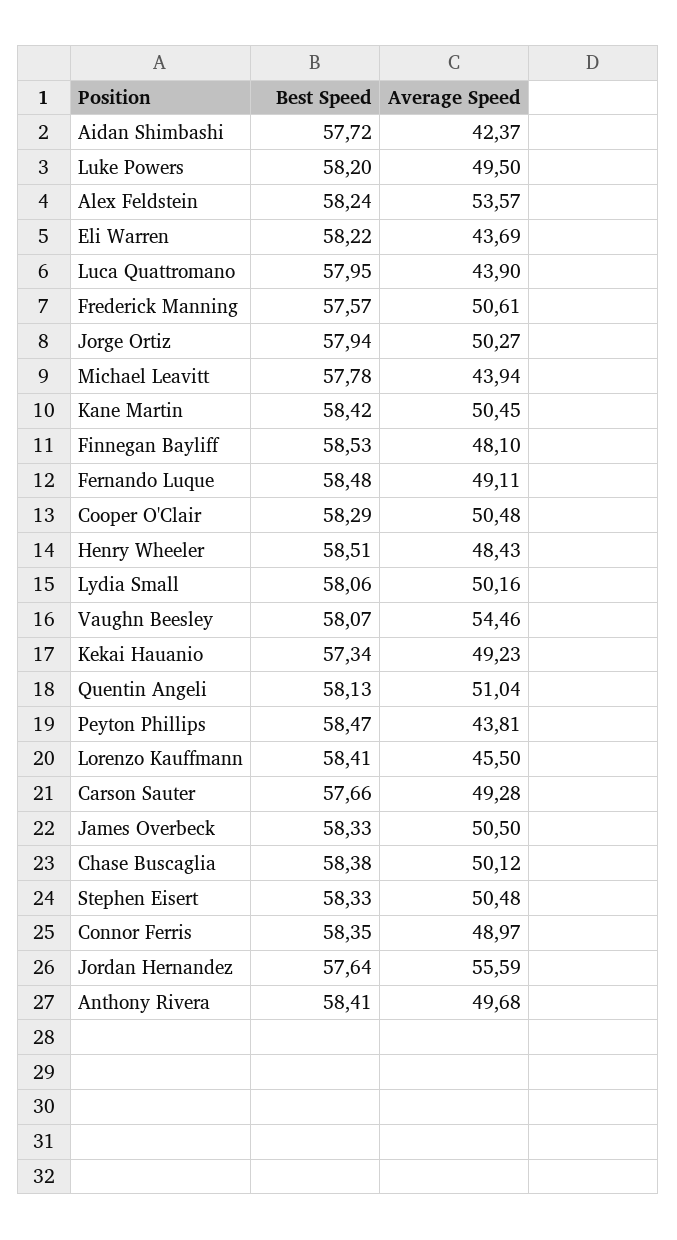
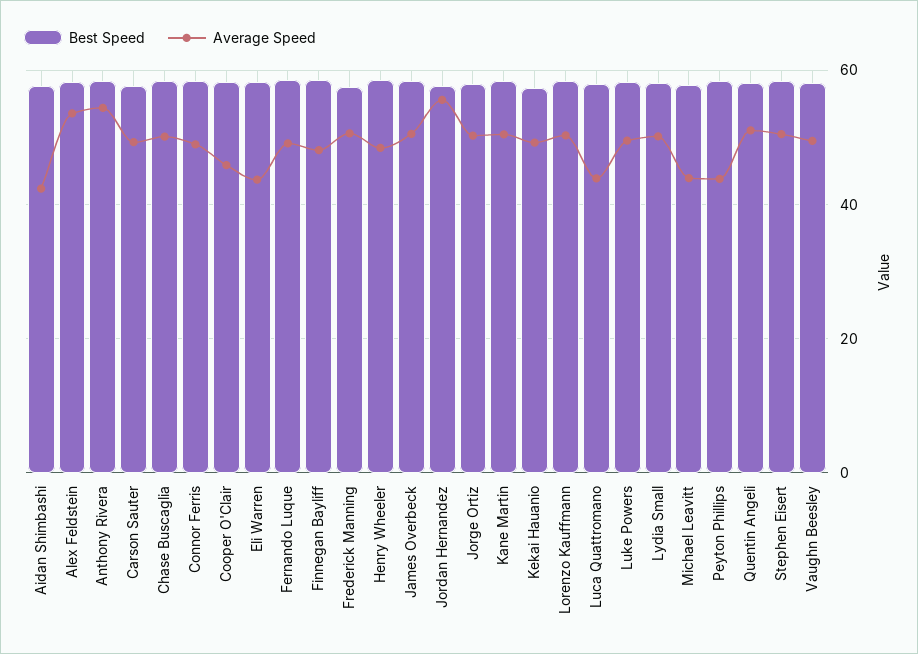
Average Speed, Cooper O'Clair: 50.48 -> 46
Average Speed, Vaughn Beesley: 54.46 -> 50
Average Speed, Lorenzo Kauffmann: 45.5 -> 50
Average Speed, Anthony Rivera: 49.68 -> 54

